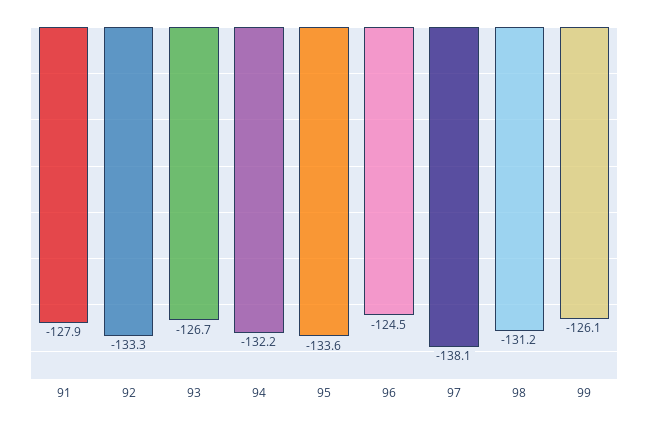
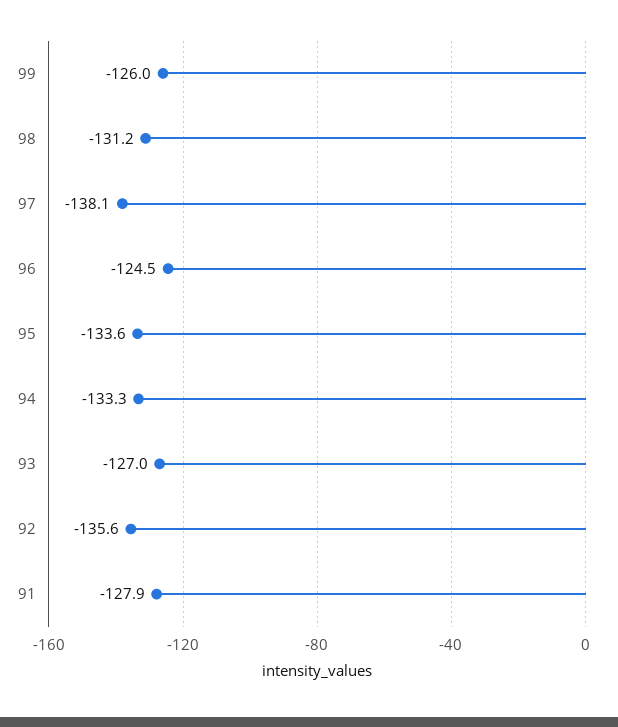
92: -133.3 -> -135.6
93: -126.7 -> -127
94: -132.2 -> -133.3
99: -126.1 -> -126

